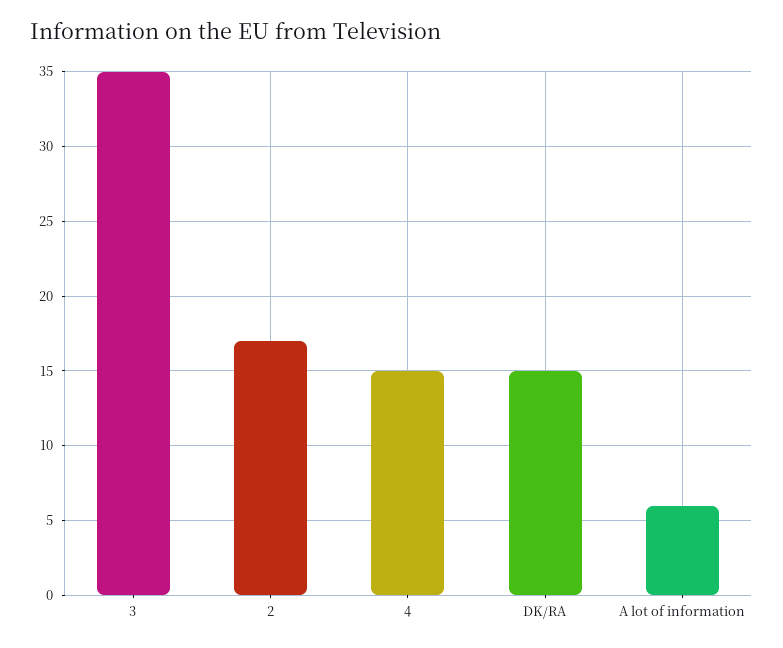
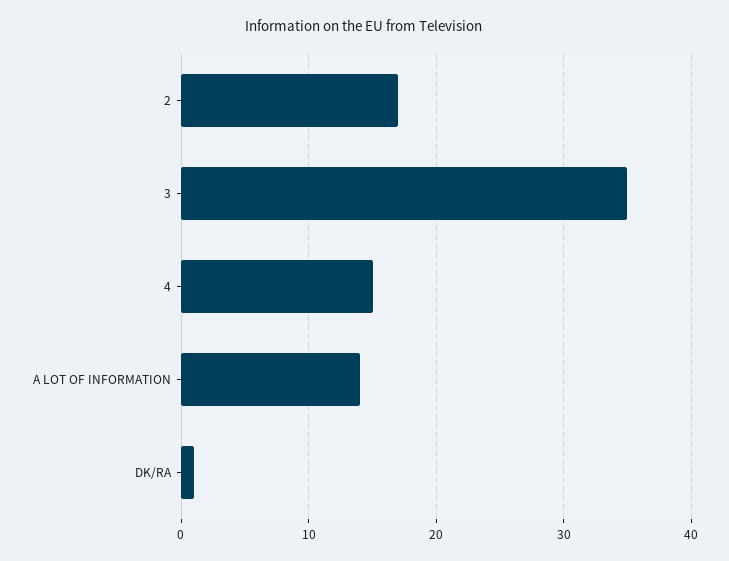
DK/RA: 15 -> 1
A lot of information: 6 -> 14

